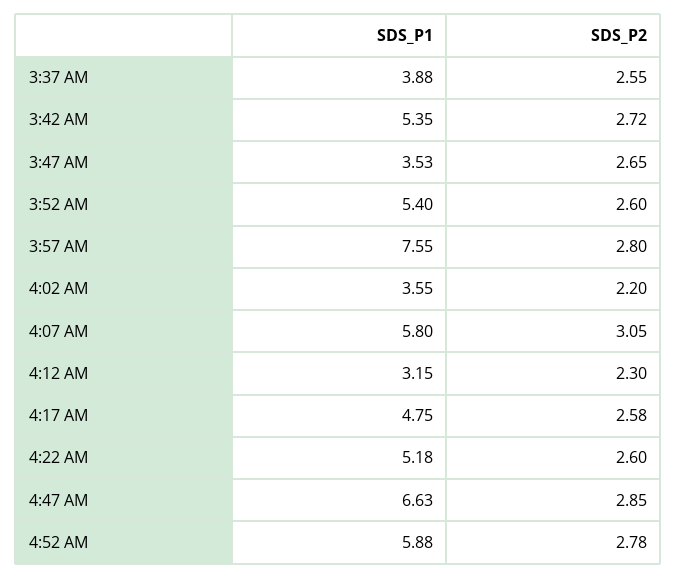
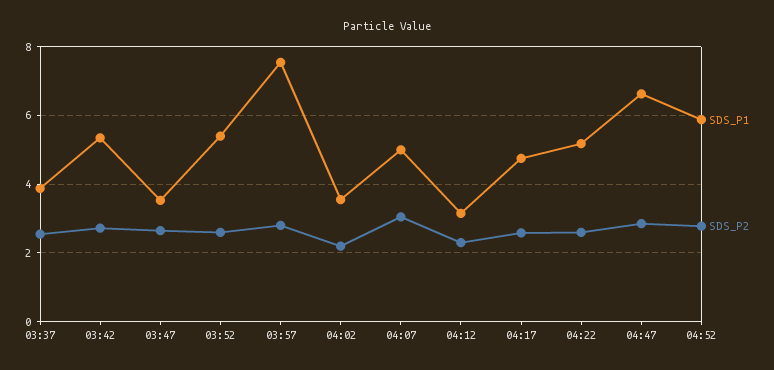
SDS_P1, 4:07 AM: 5.8 -> 5

